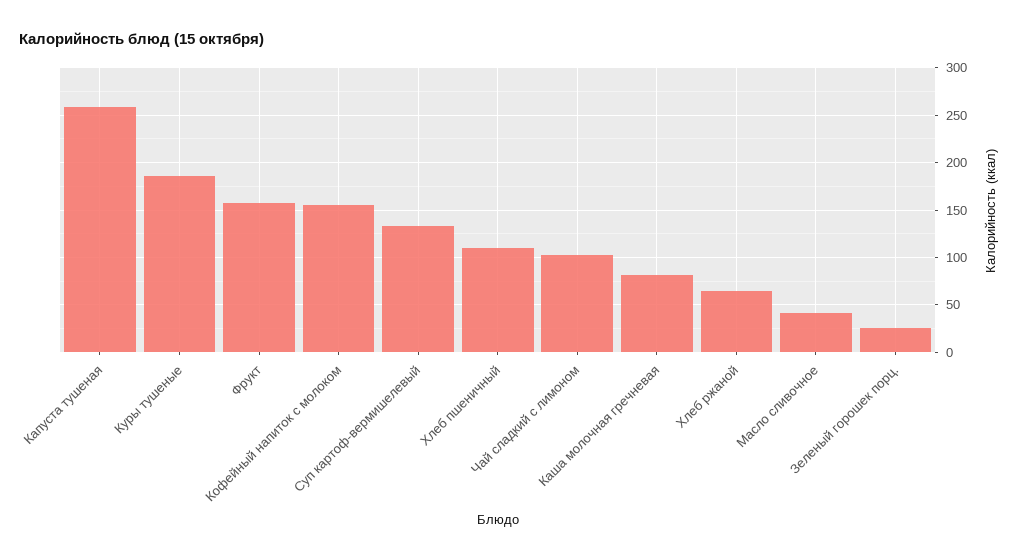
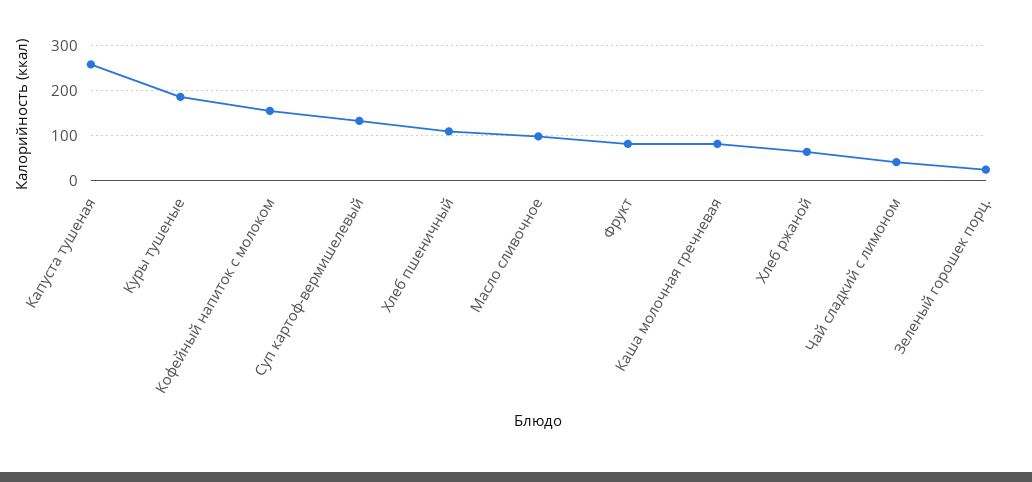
Фрукт: 160 -> 80
Чай сладкий с лимоном: 100 -> 40
Масло сливочное: 40 -> 100

